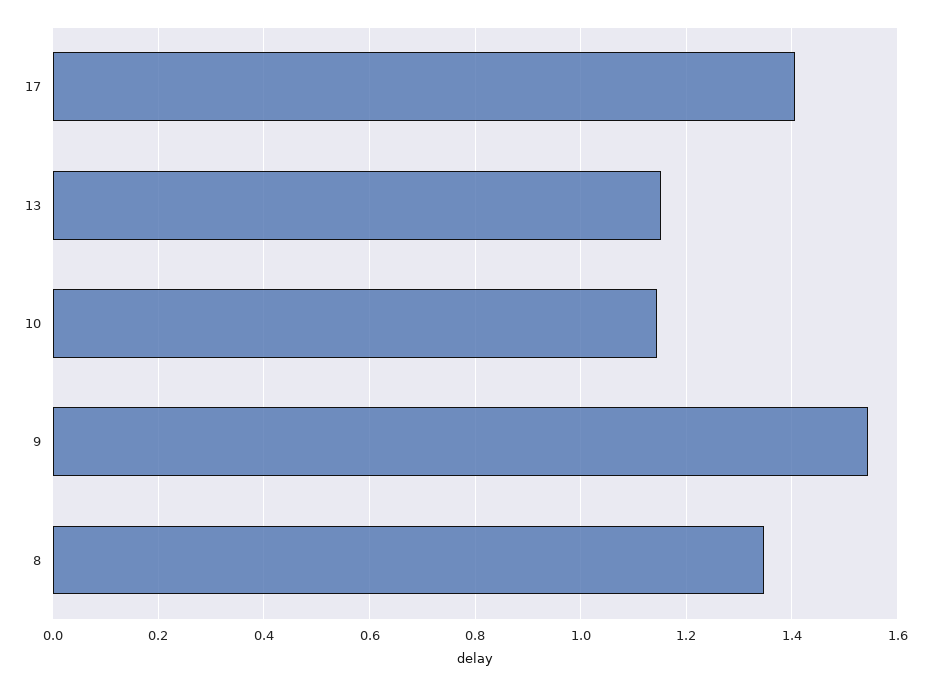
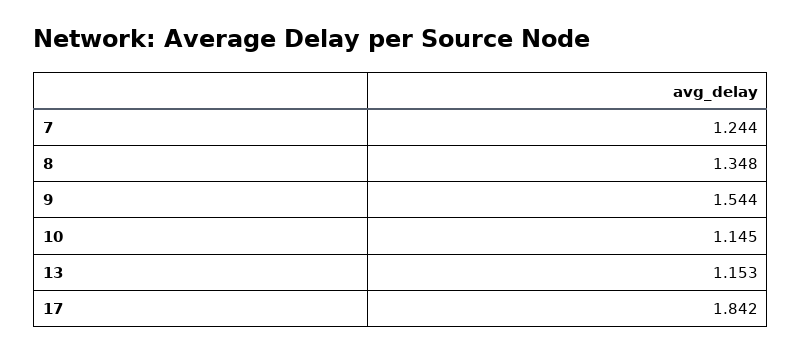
17: 1.4 -> 1.842
7: none -> 1.244

